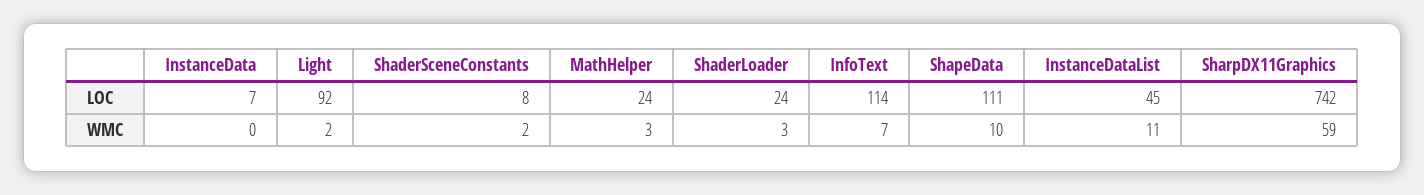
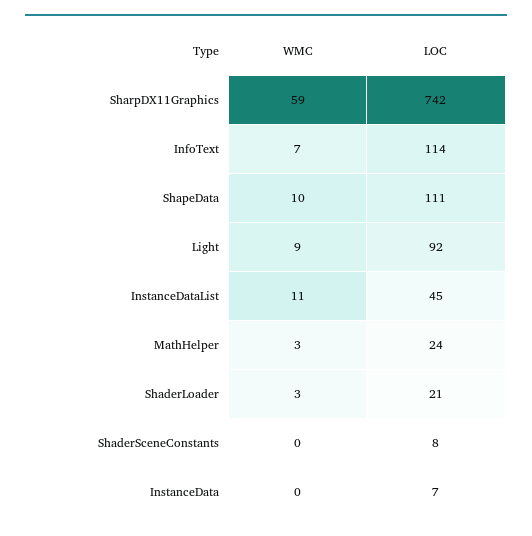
ShaderLoader, LOC: 24 -> 21
Light, WMC: 2 -> 9
ShaderSceneConstants, WMC: 2 -> 0

